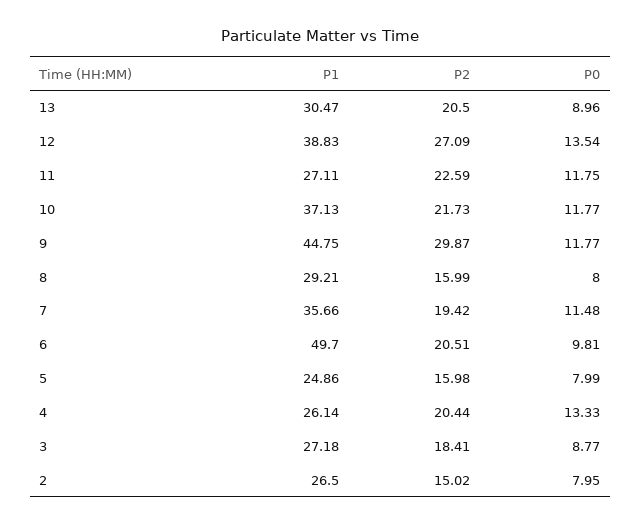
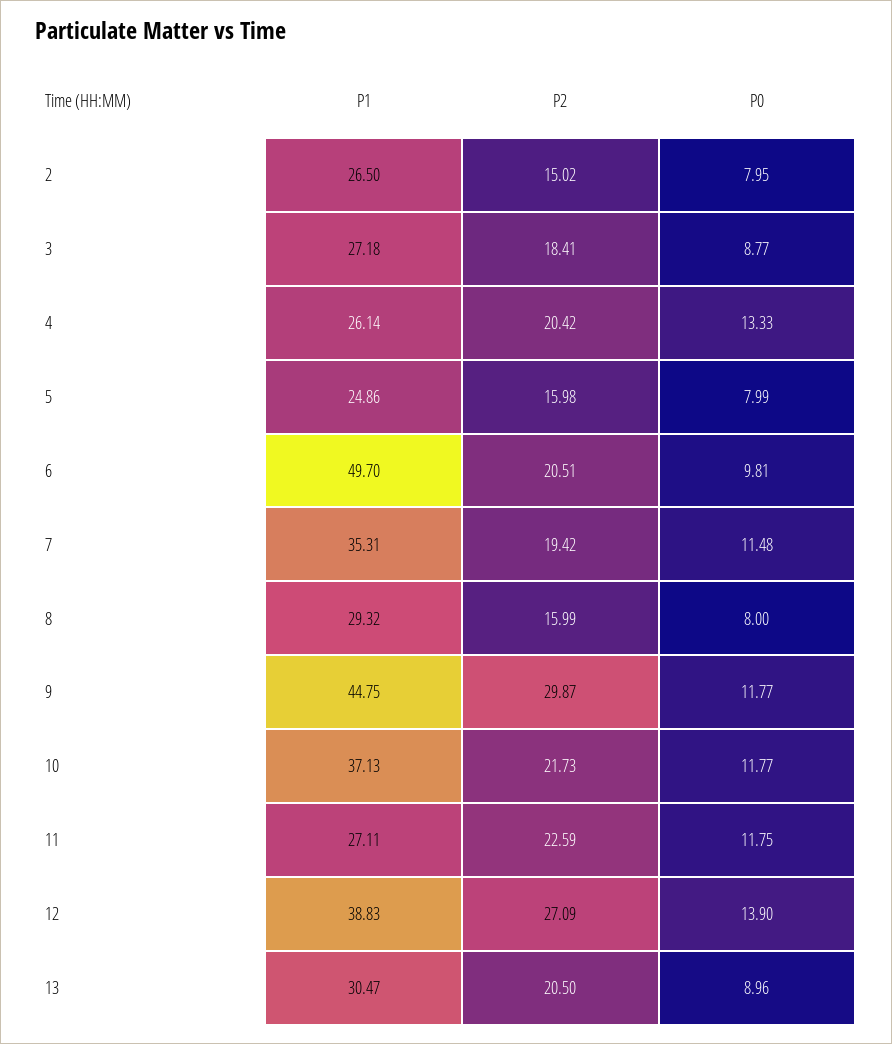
P0, 12: 13.54 -> 13.9
P1, 8: 29.21 -> 29.32
P1, 7: 35.66 -> 35.31
P2, 4: 20.44 -> 20.42

